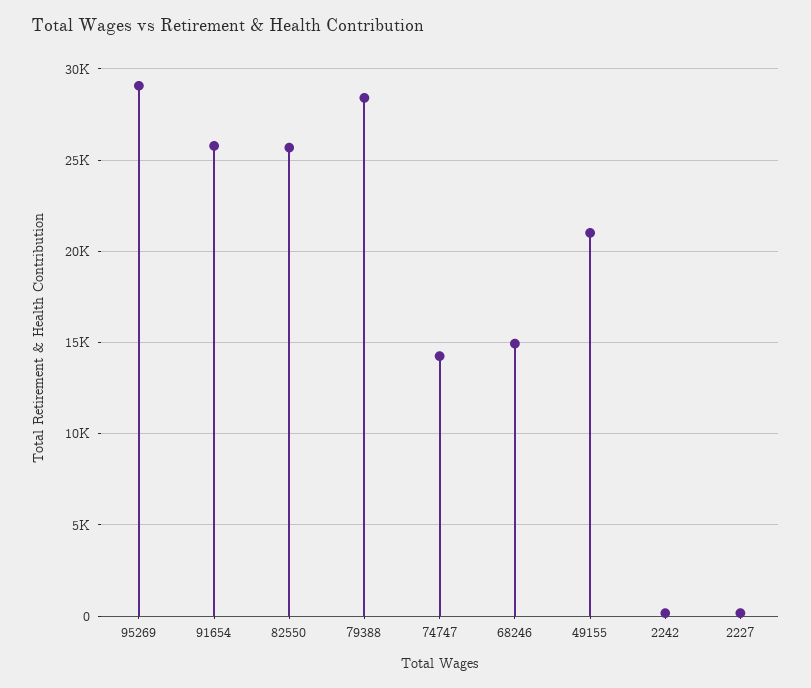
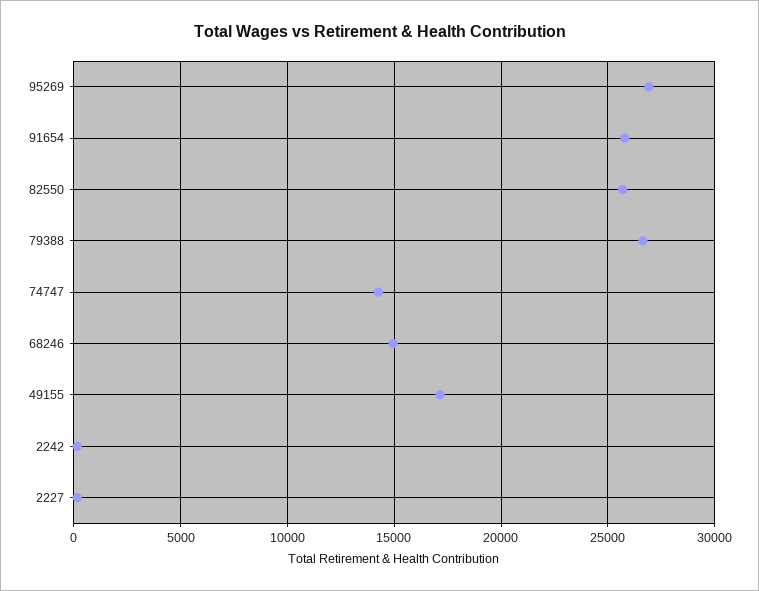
95269: 29000 -> 27000
79388: 28500 -> 26500
49155: 21000 -> 17000

